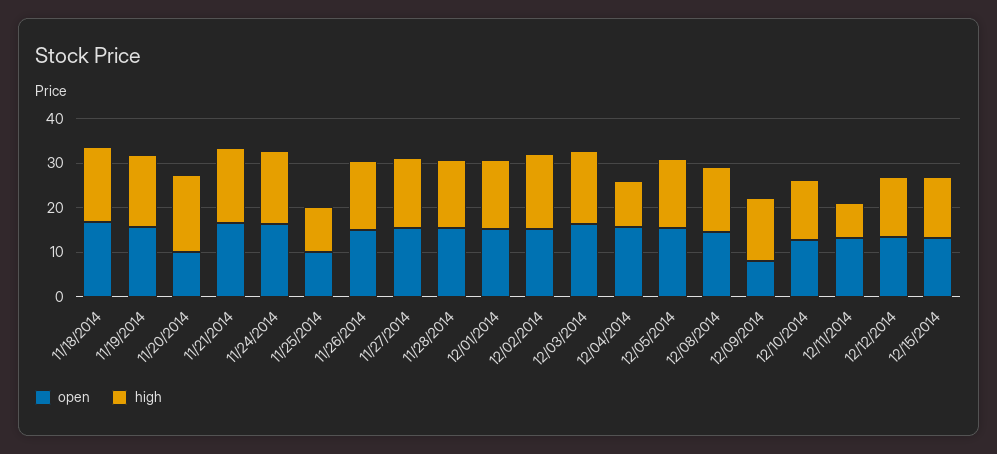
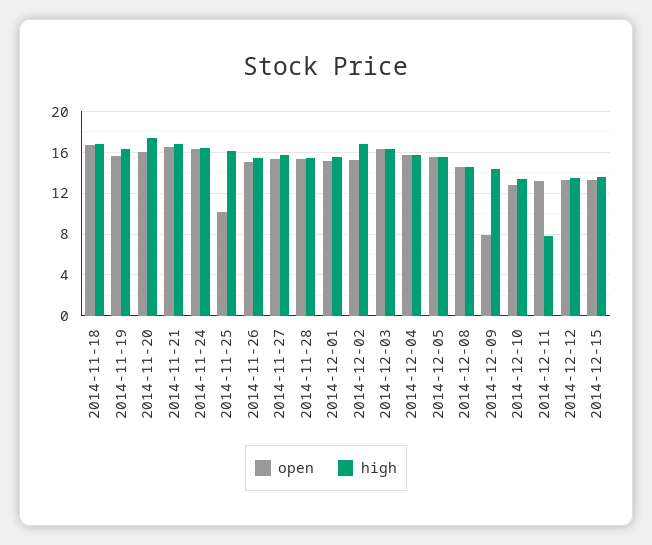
open, 11/20/2014: 10 -> 16
high, 11/25/2014: 10 -> 16
high, 12/04/2014: 10 -> 16

